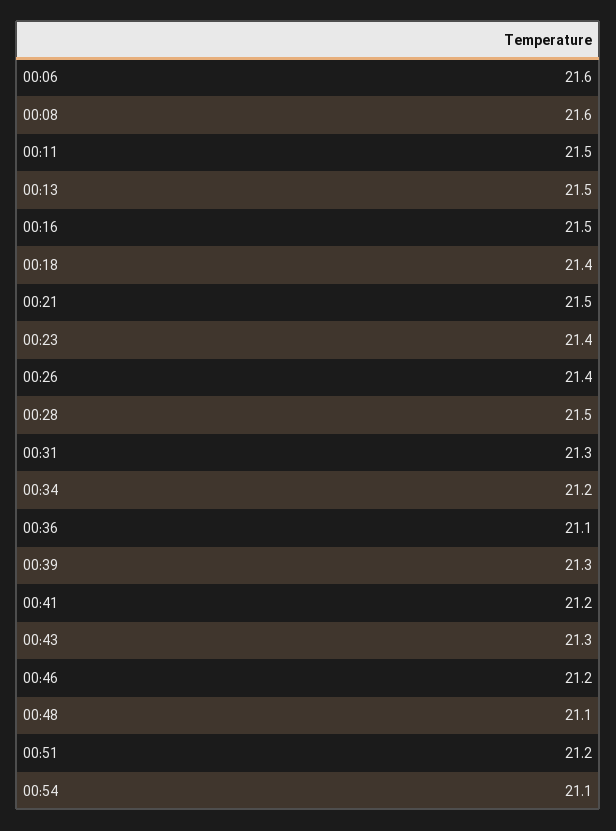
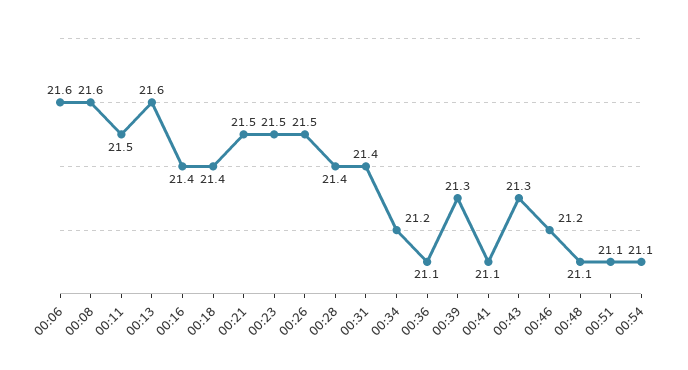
00:13: 21.5 -> 21.6
00:16: 21.5 -> 21.4
00:23: 21.4 -> 21.5
00:26: 21.4 -> 21.5
00:28: 21.5 -> 21.4
00:31: 21.3 -> 21.4
00:41: 21.2 -> 21.1
00:51: 21.2 -> 21.1

